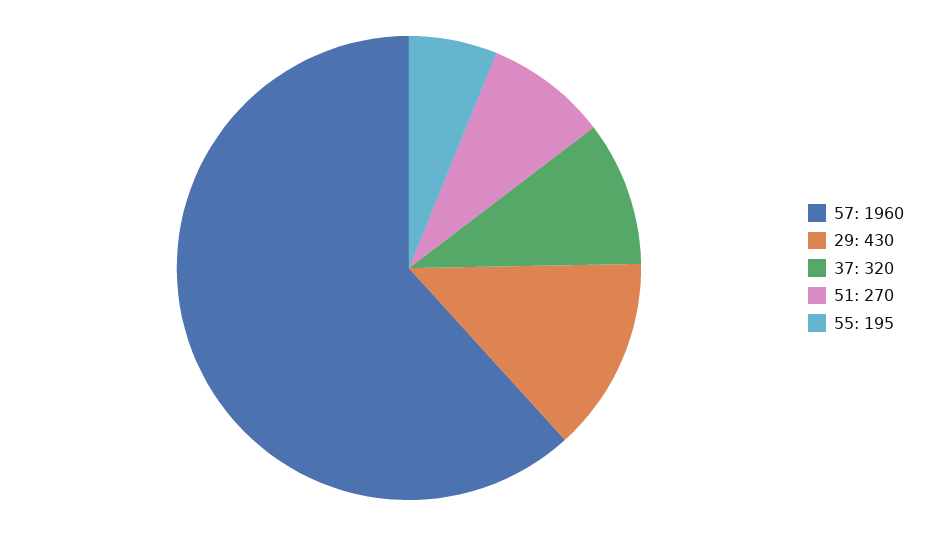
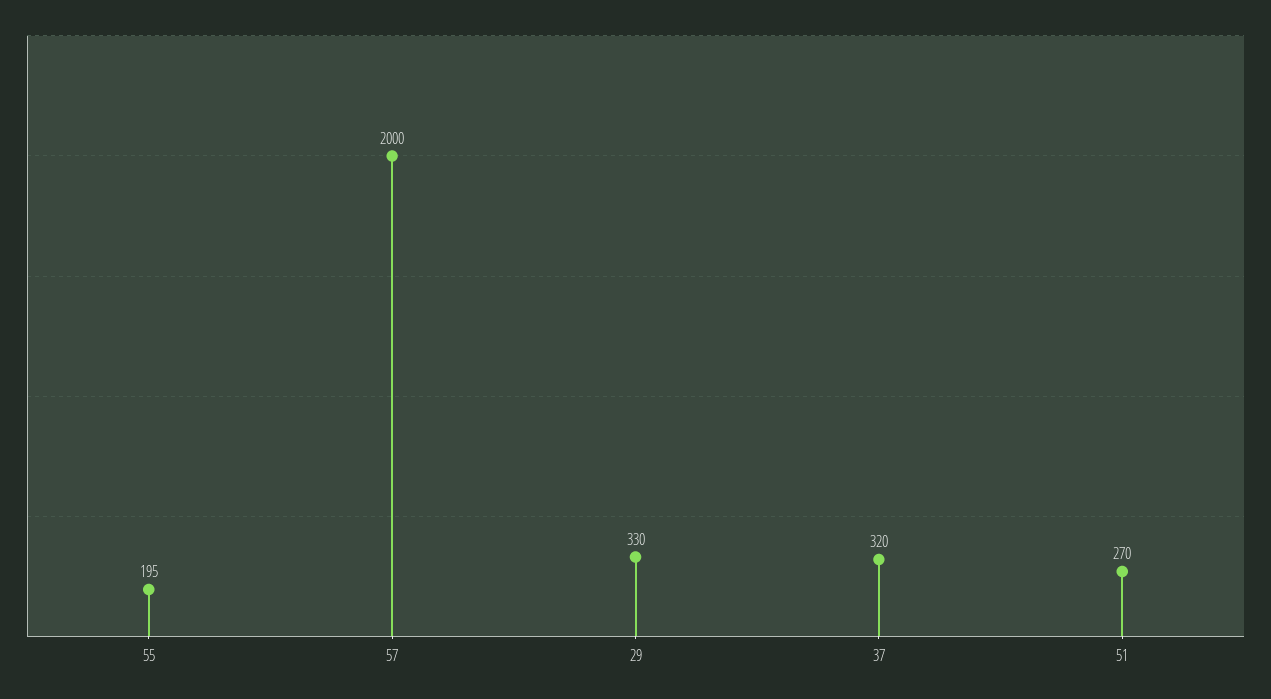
57: 1960 -> 2000
29: 430 -> 330

